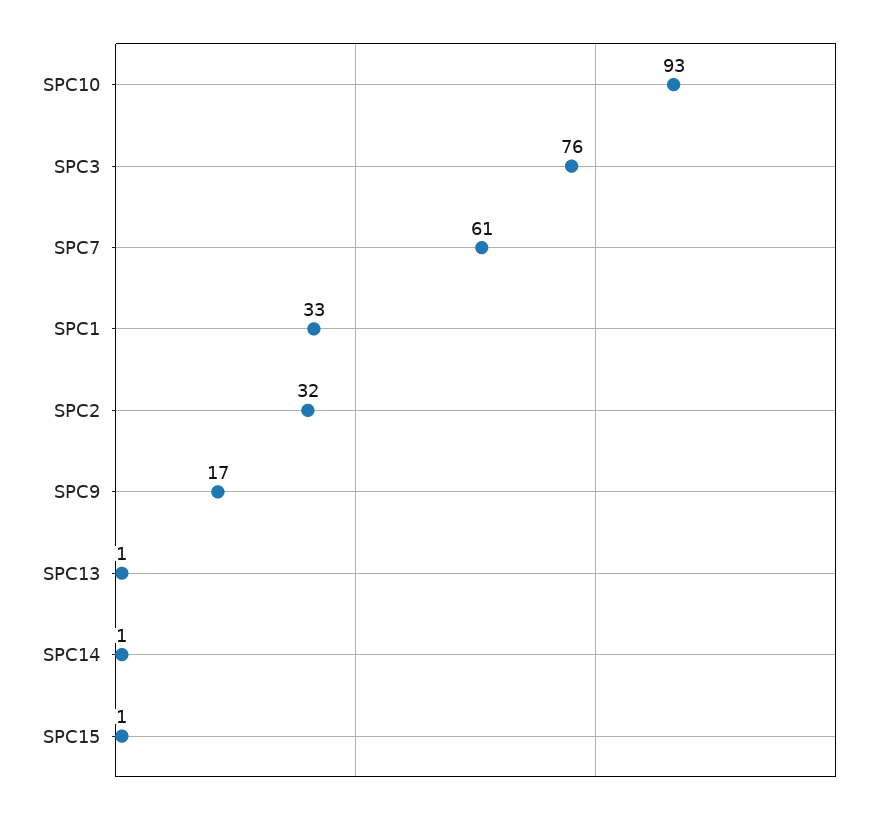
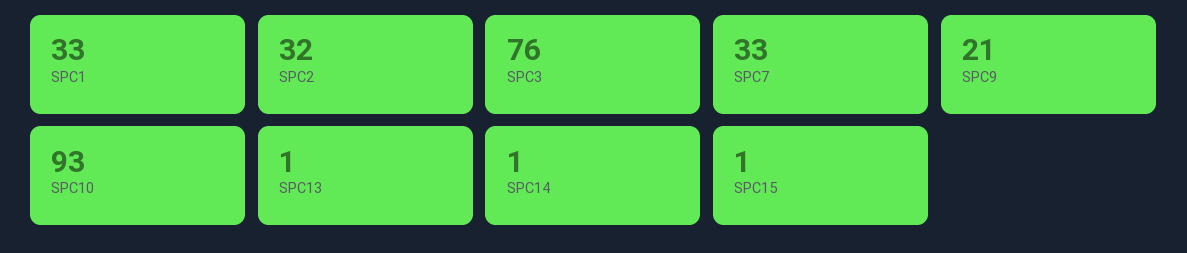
SPC7: 61 -> 33
SPC9: 17 -> 21

